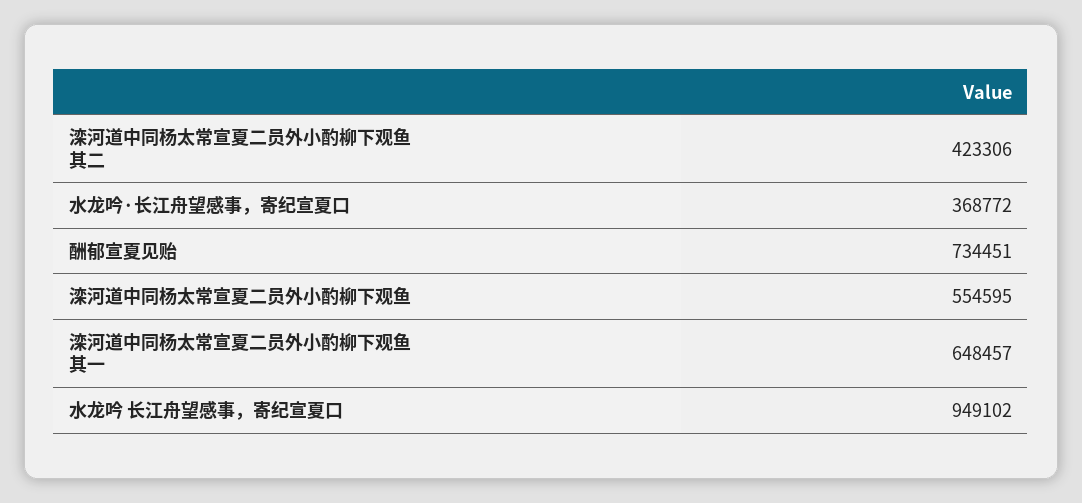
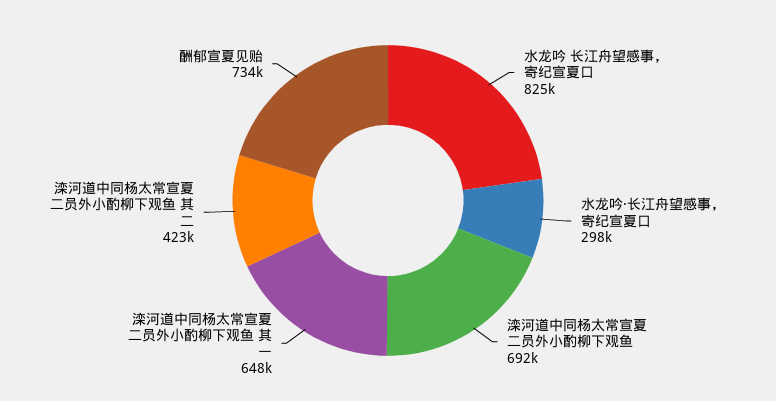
水龙吟·长江舟望感事，寄纪宣夏口: 368772 -> 298000
滦河道中同杨太常宣夏二员外小酌柳下观鱼: 554595 -> 692000
水龙吟 长江舟望感事，寄纪宣夏口: 949102 -> 825000

